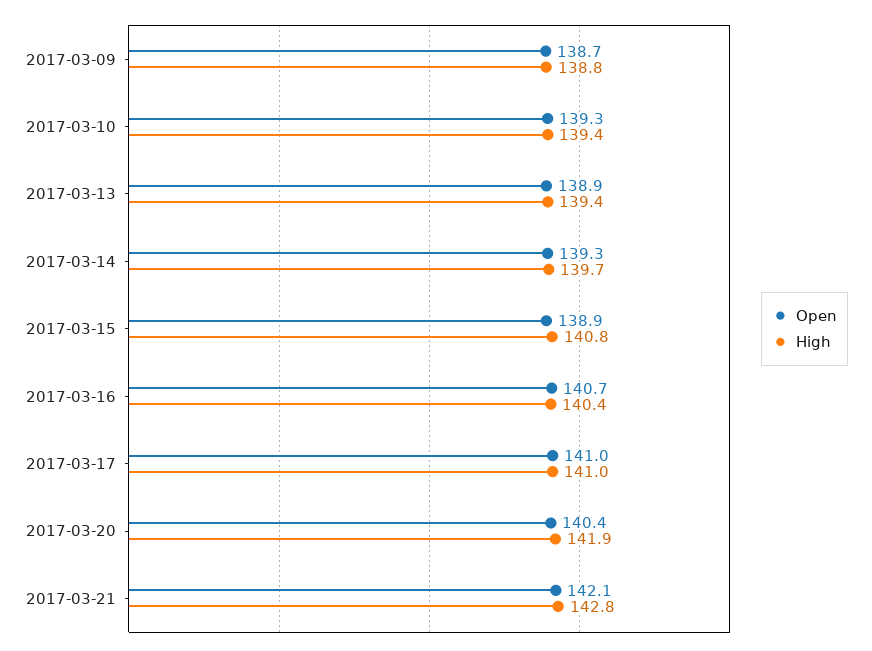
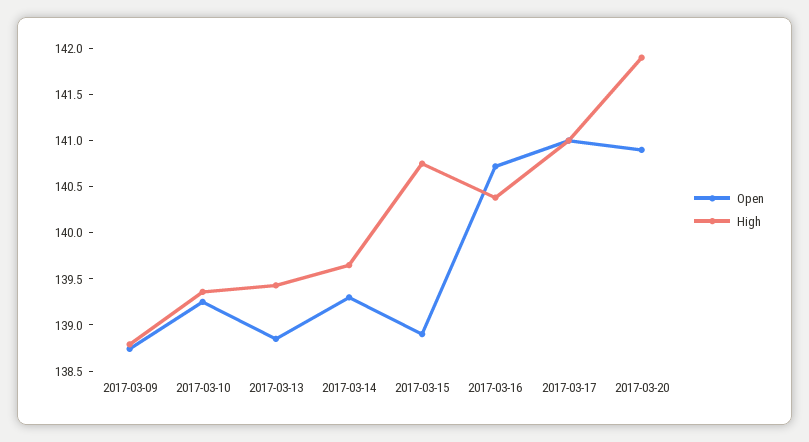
Open, 2017-03-20: 140.4 -> 140.9
Open, 2017-03-21: 142.1 -> none
High, 2017-03-21: 142.8 -> none

